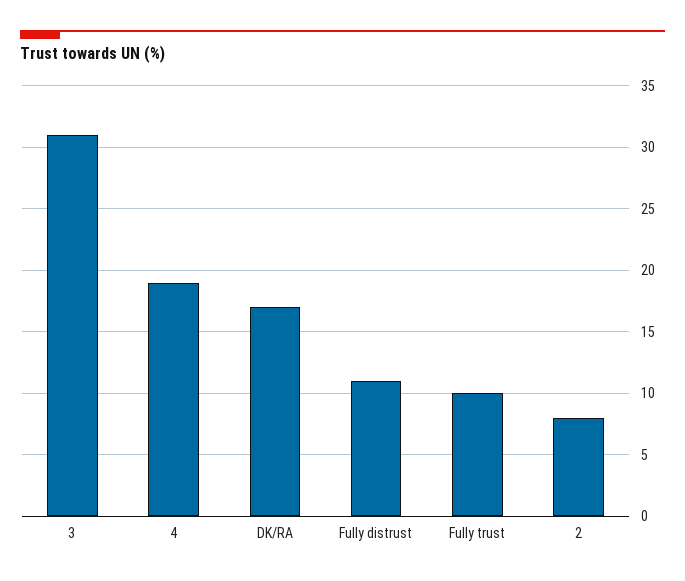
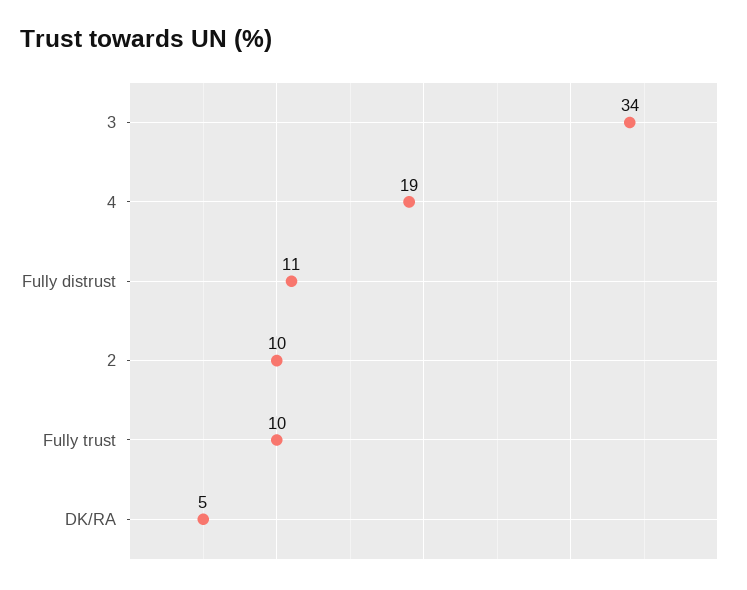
3: 31 -> 34
DK/RA: 17 -> 5
2: 8 -> 10

